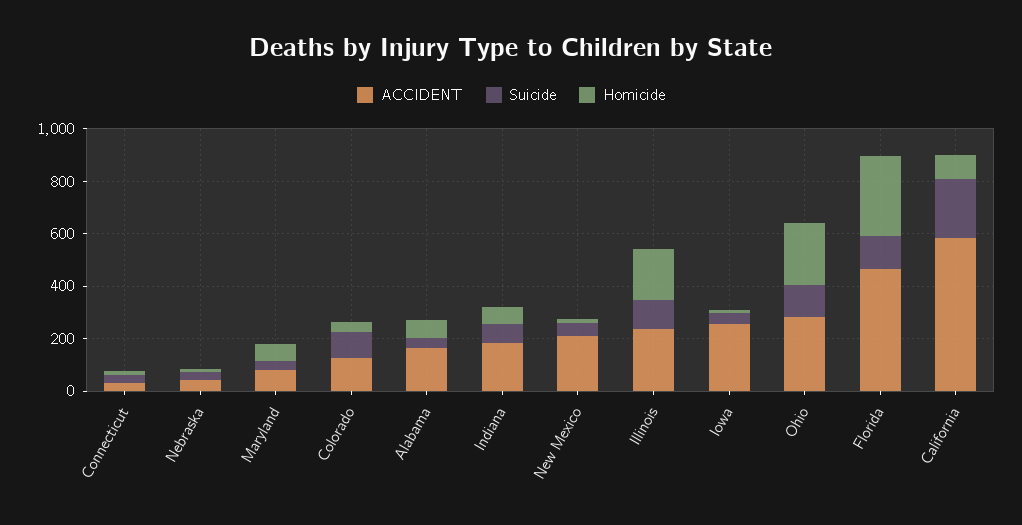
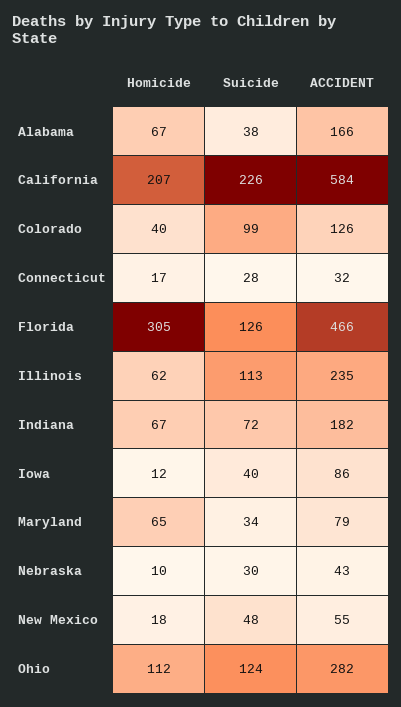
ACCIDENT, New Mexico: 200 -> 55
Homicide, Illinois: 200 -> 62
ACCIDENT, Iowa: 250 -> 86
Homicide, Ohio: 250 -> 112
Homicide, California: 100 -> 207

